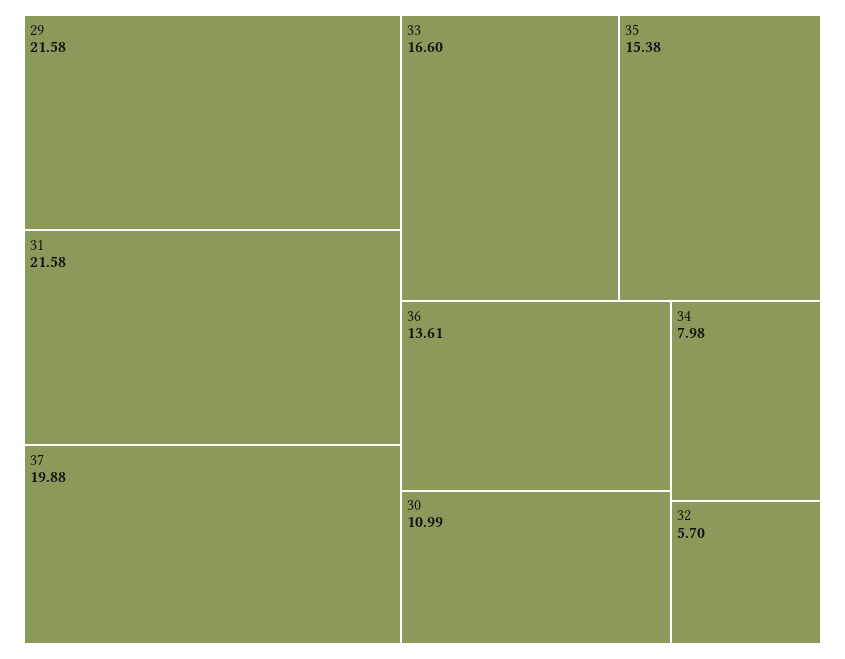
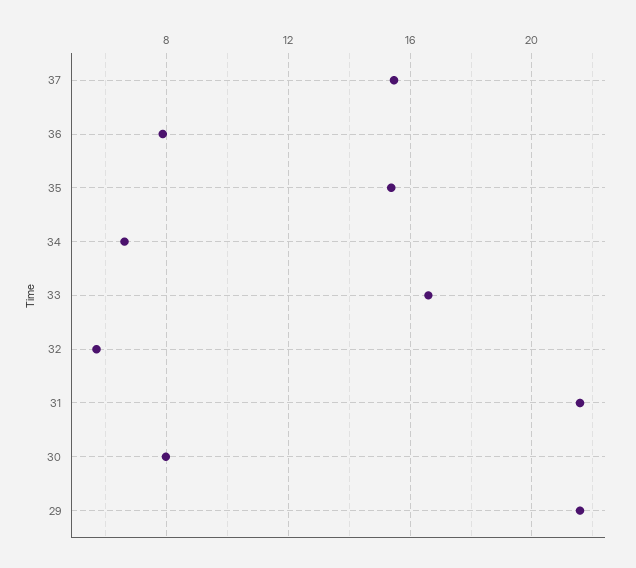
37: 19.88 -> 15.5
36: 13.61 -> 8
30: 10.99 -> 8
34: 7.98 -> 6.5

